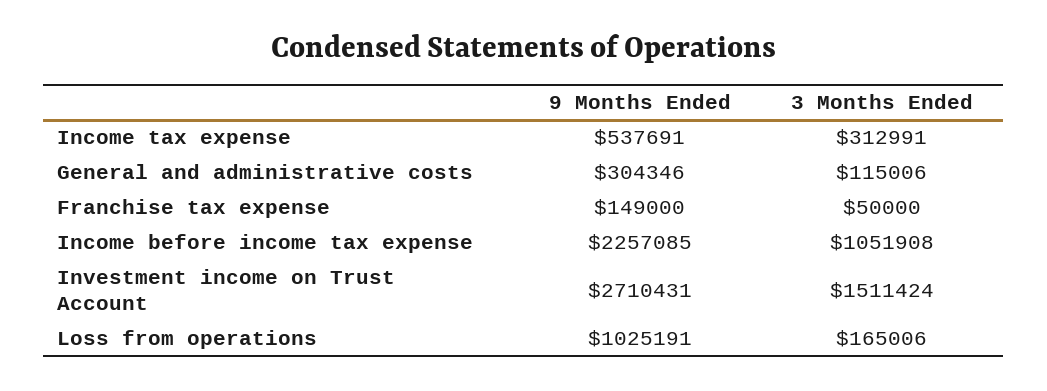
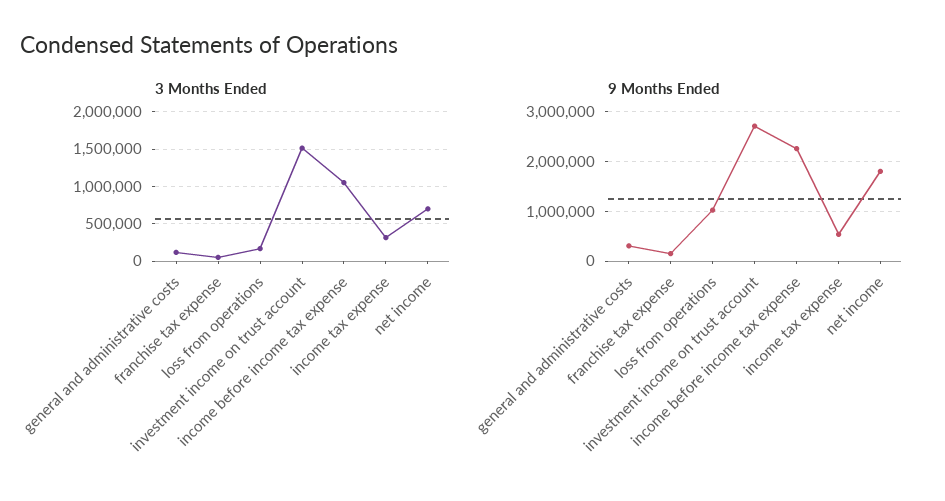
3 Months Ended, net income: none -> 700000
9 Months Ended, net income: none -> 1800000

